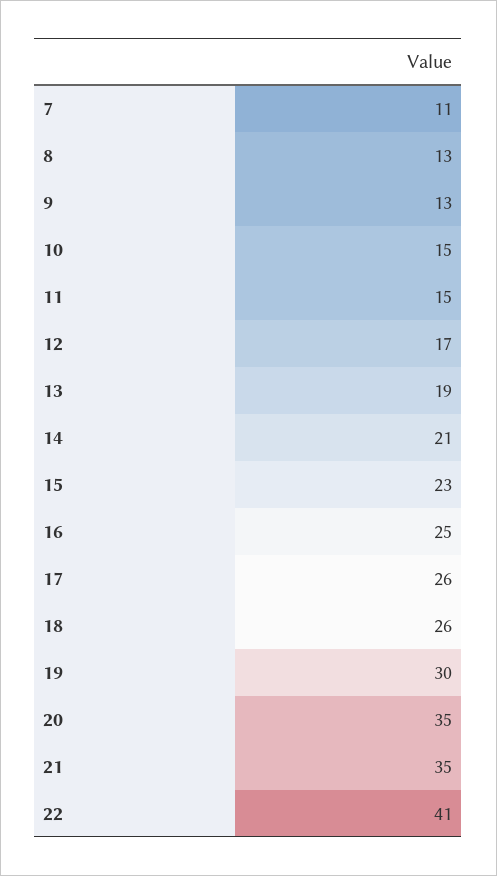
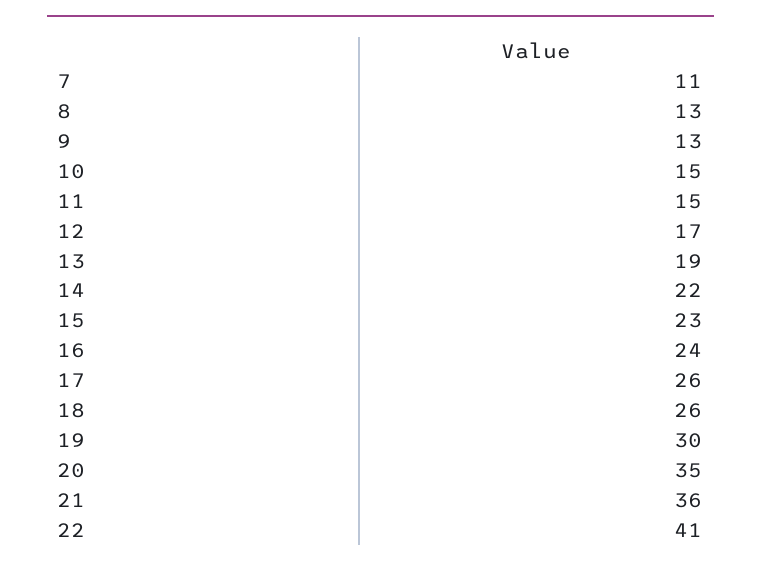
14: 21 -> 22
16: 25 -> 24
21: 35 -> 36

